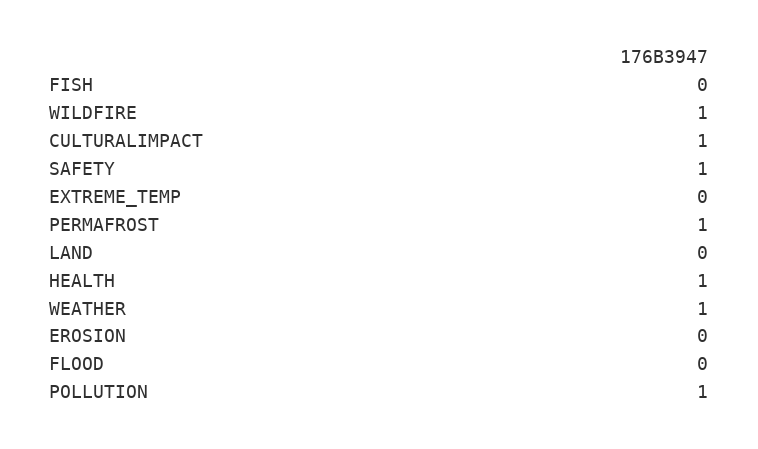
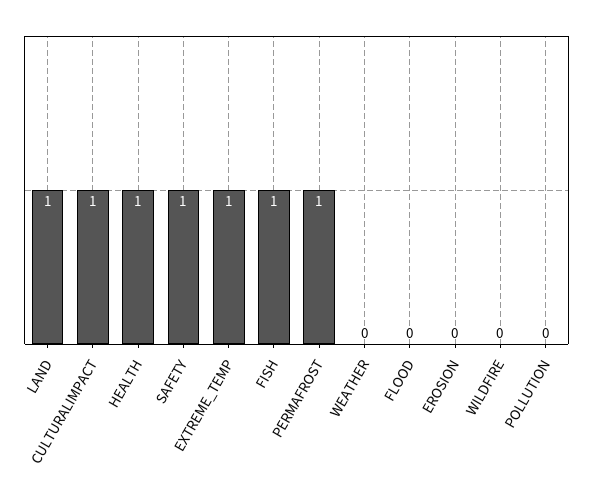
FISH: 0 -> 1
WILDFIRE: 1 -> 0
EXTREME_TEMP: 0 -> 1
LAND: 0 -> 1
WEATHER: 1 -> 0
POLLUTION: 1 -> 0

